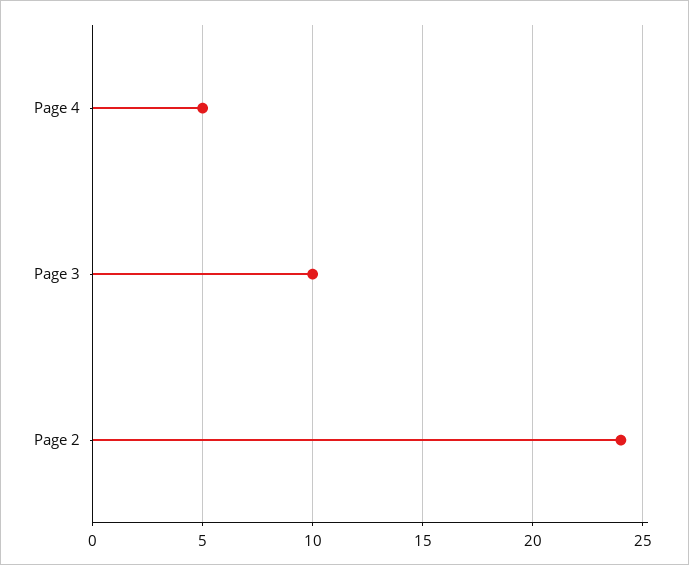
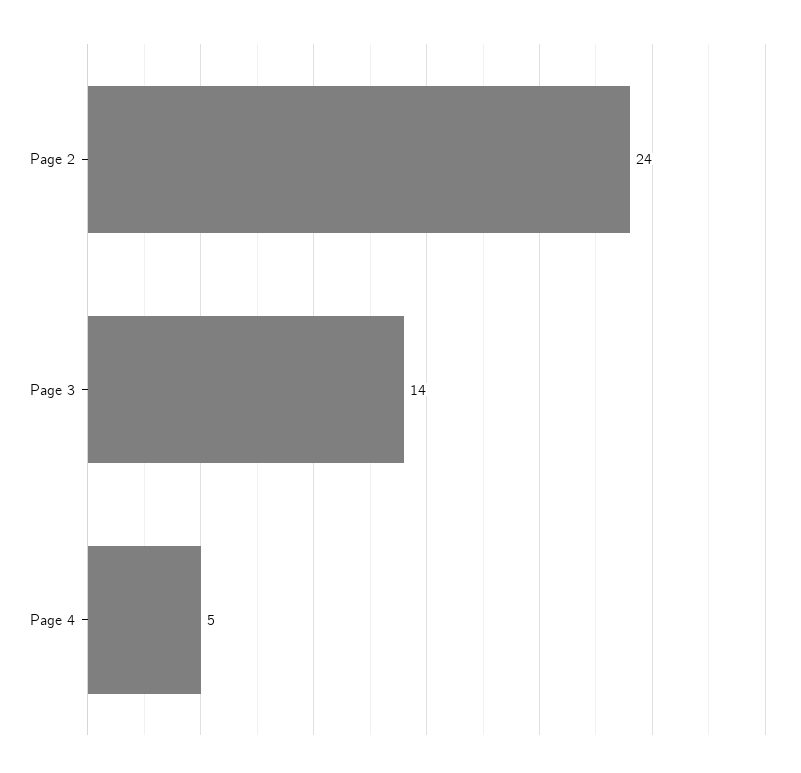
Page 3: 10 -> 14

